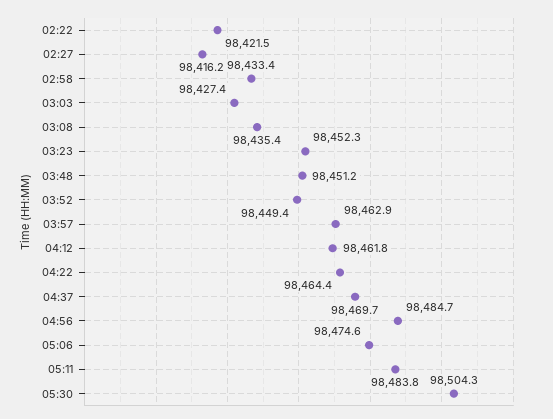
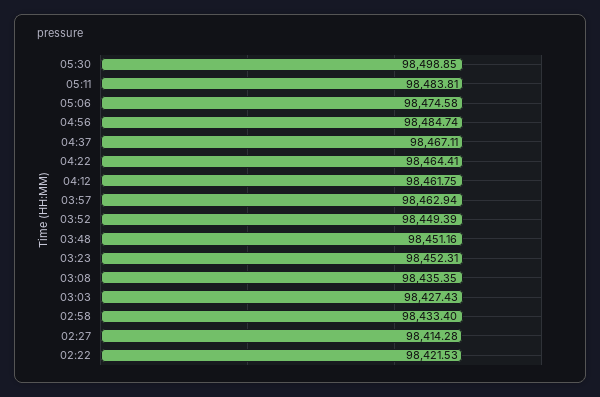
02:27: 98416.2 -> 98414.28
04:37: 98469.7 -> 98467.11
05:30: 98504.3 -> 98498.85

